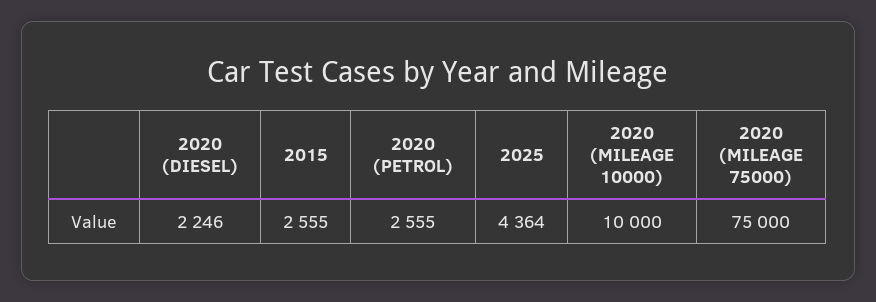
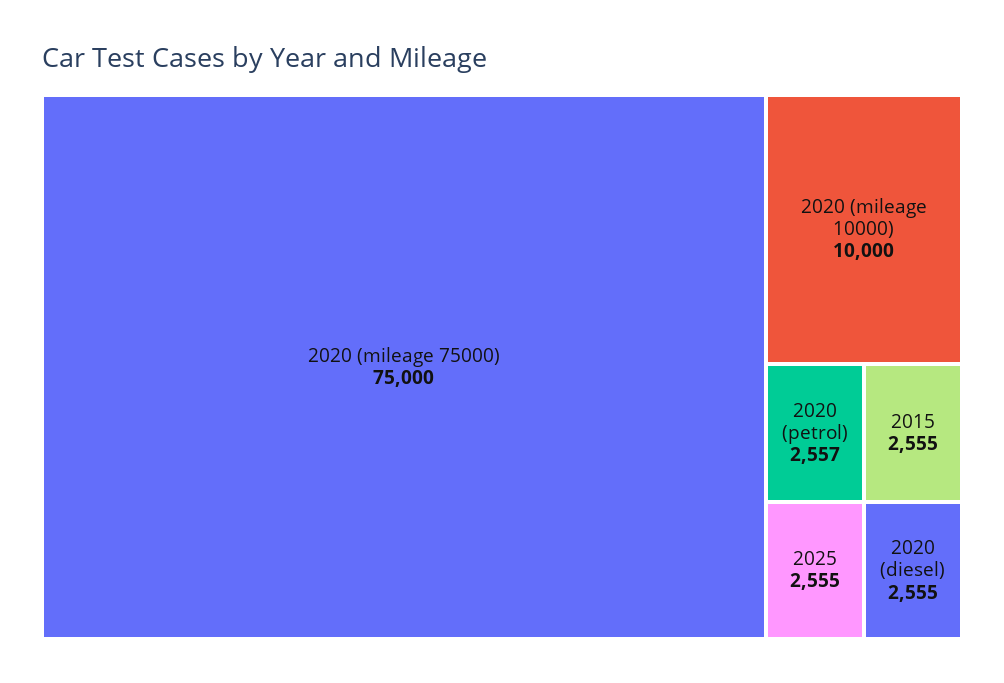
2020 (DIESEL): 2246 -> 2555
2020 (PETROL): 2555 -> 2557
2025: 4364 -> 2555

